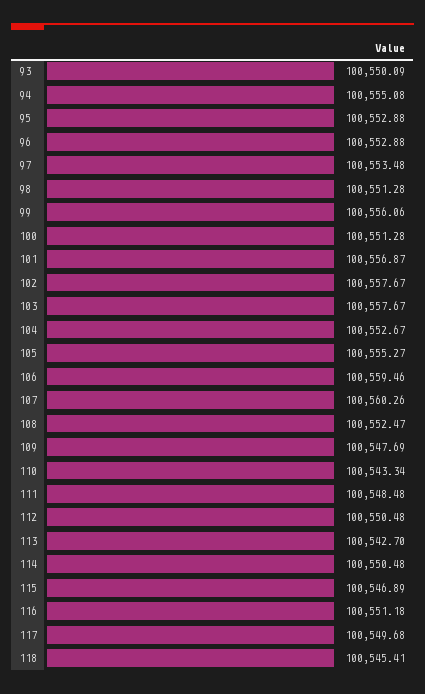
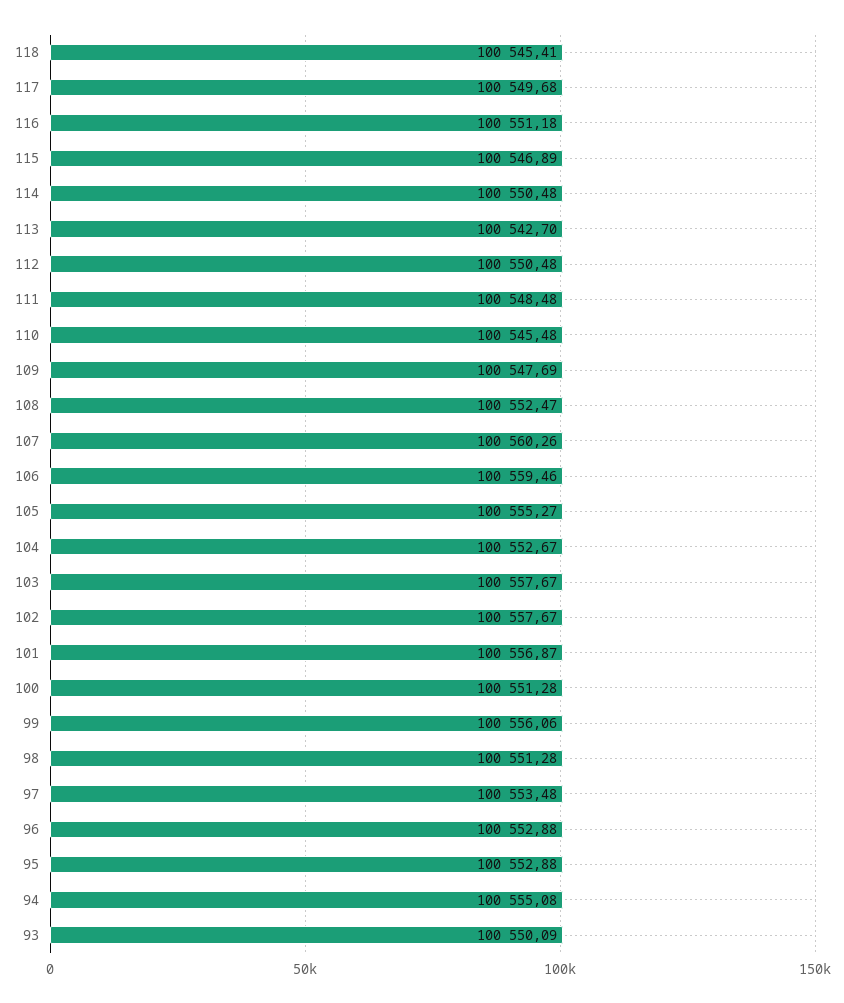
110: 100543.34 -> 100545.48

